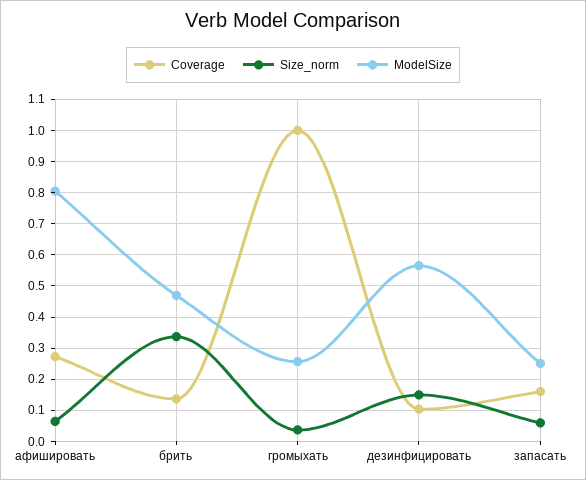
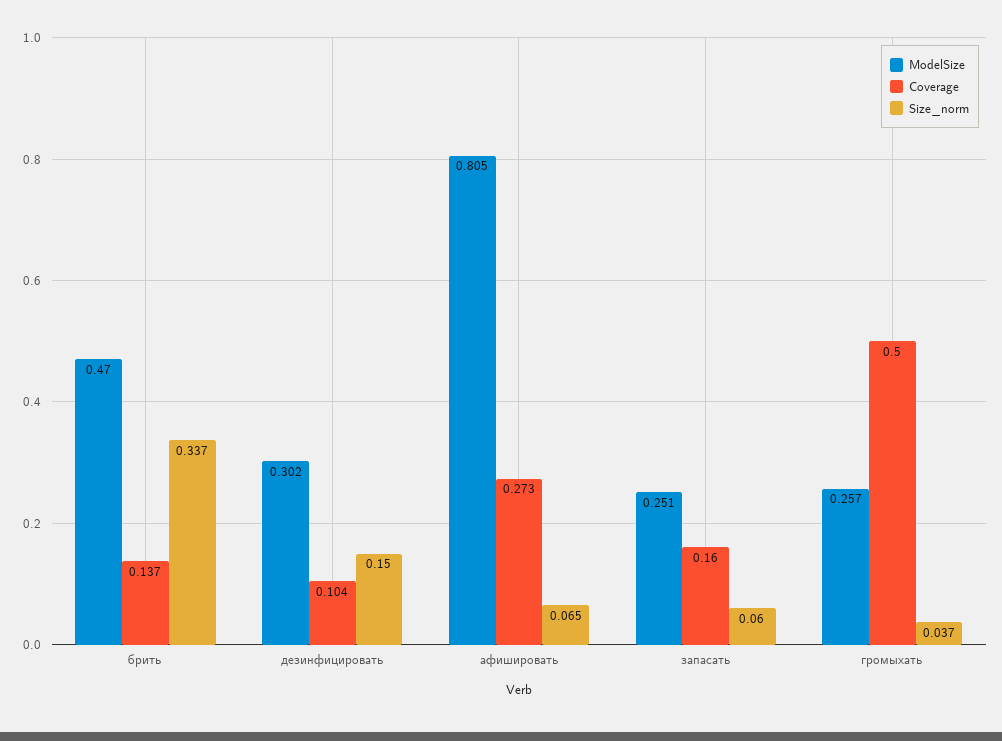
Coverage, громыхать: 1 -> 0.5
ModelSize, дезинфицировать: 0.56 -> 0.302

